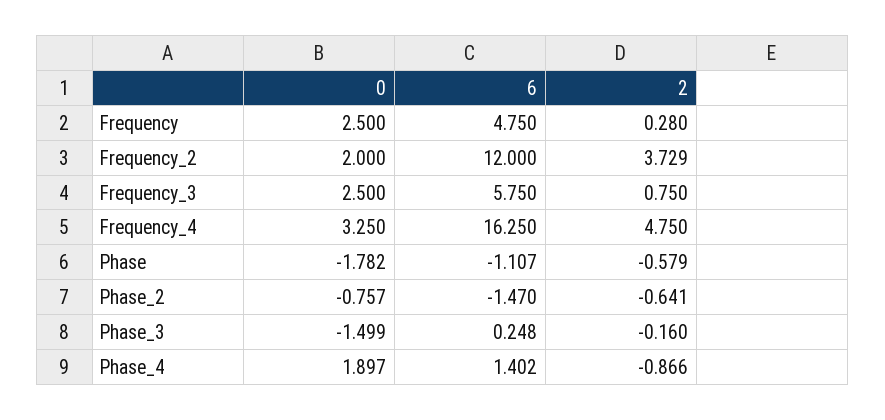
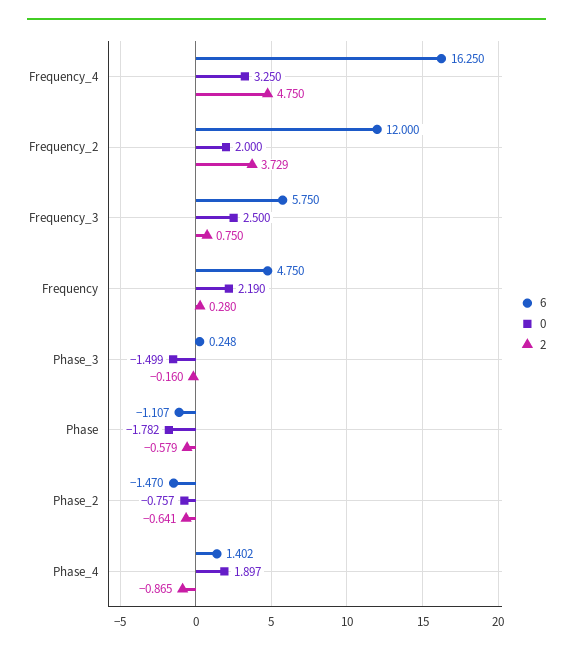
0, Frequency: 2.5 -> 2.19
2, Phase_4: -0.866 -> -0.865

